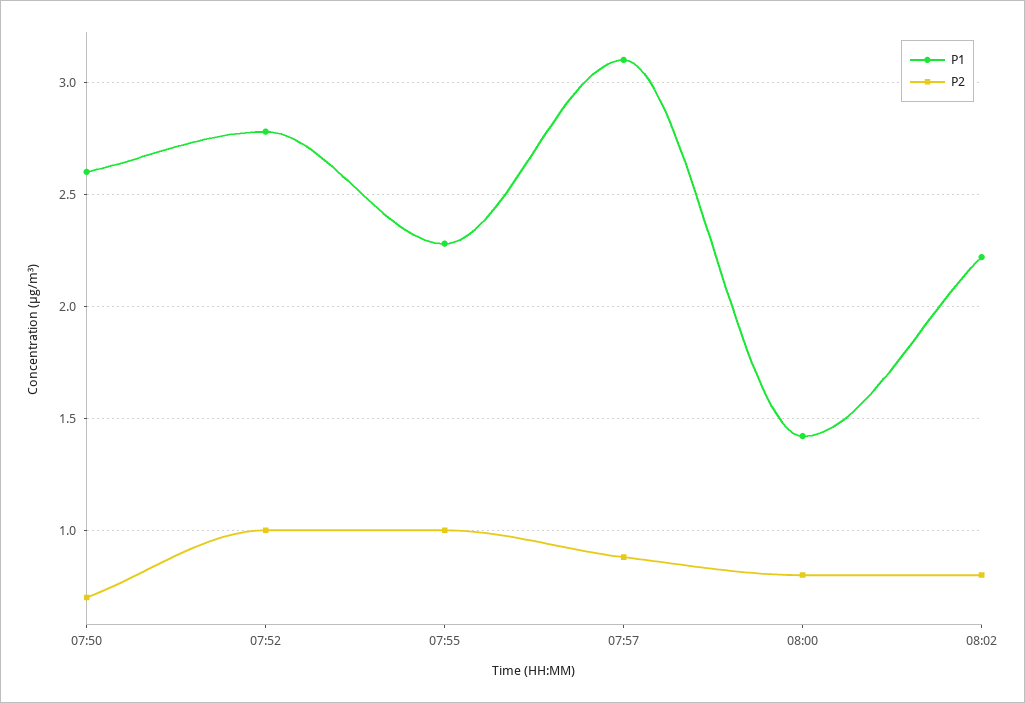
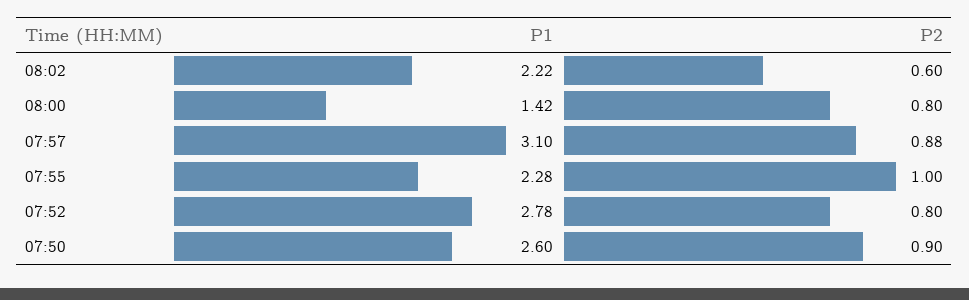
P2, 07:50: 0.7 -> 0.9
P2, 07:52: 1 -> 0.8
P2, 08:02: 0.8 -> 0.6

